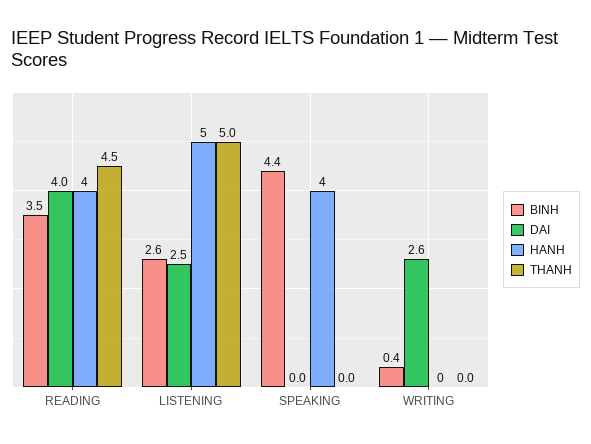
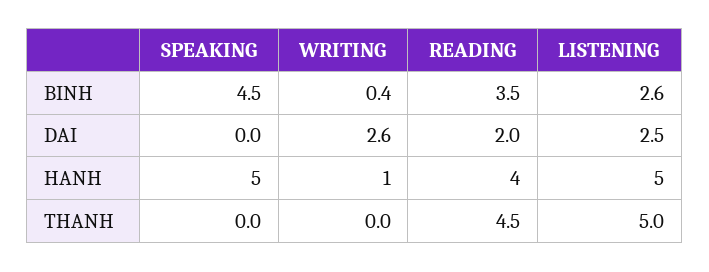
DAI, READING: 4 -> 2
BINH, SPEAKING: 4.4 -> 4.5
HANH, SPEAKING: 4 -> 5
HANH, WRITING: 0 -> 1

